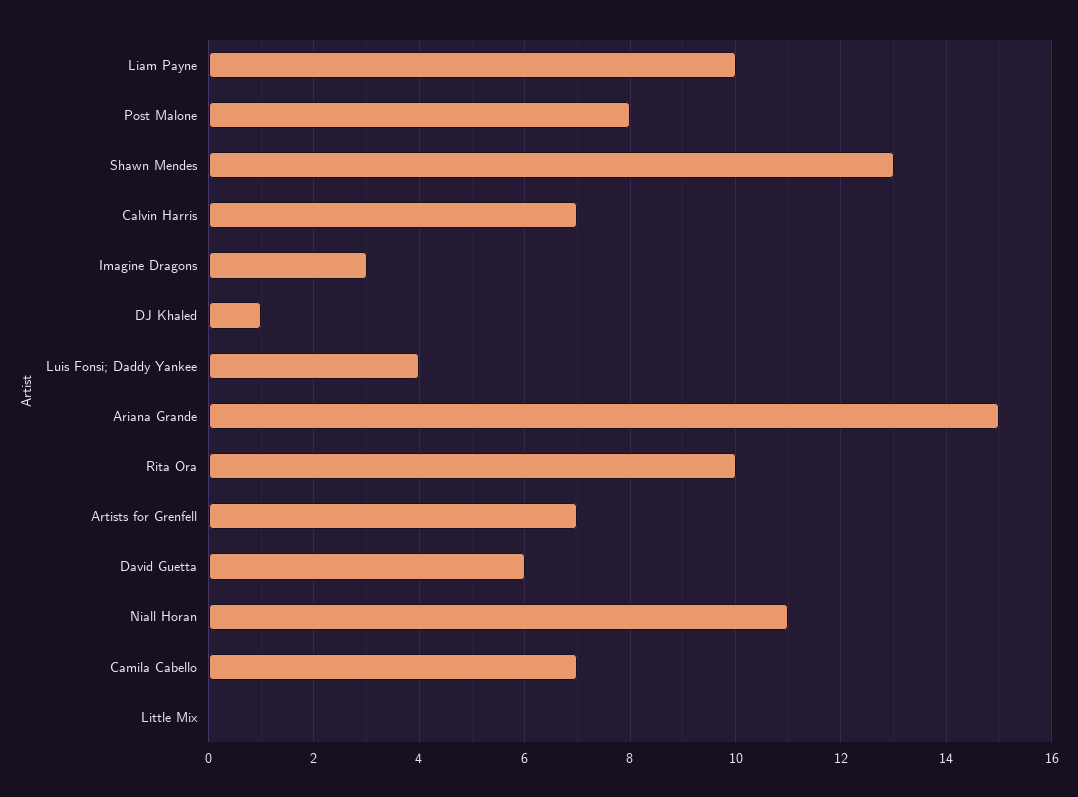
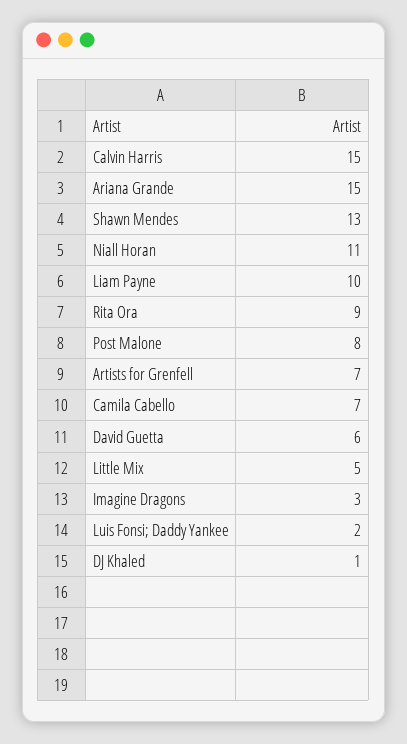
Calvin Harris: 7 -> 15
Luis Fonsi; Daddy Yankee: 4 -> 2
Rita Ora: 10 -> 9
Little Mix: 0 -> 5

